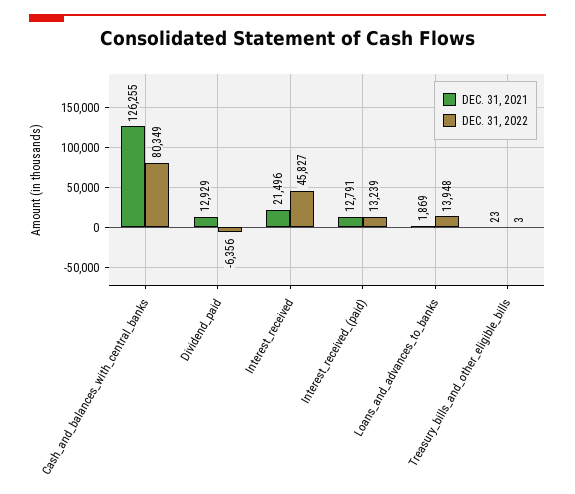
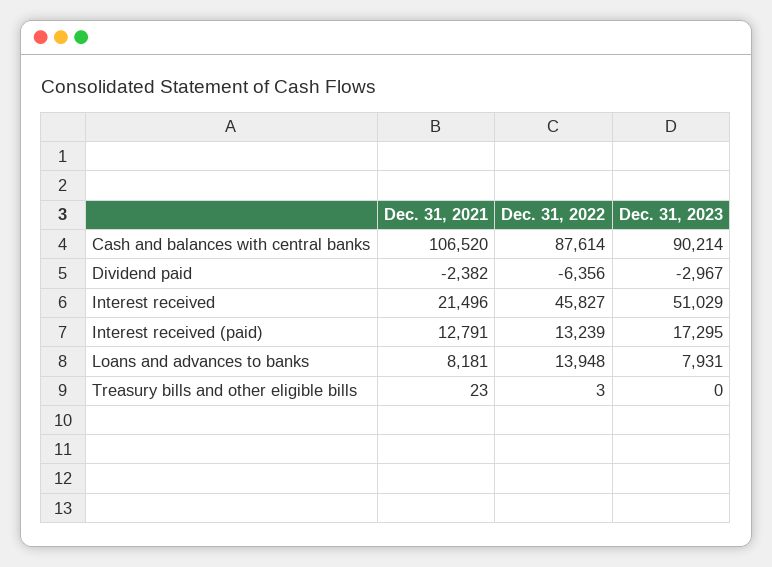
DEC. 31, 2021, Cash_and_balances_with_central_banks: 126255 -> 106520
DEC. 31, 2022, Cash_and_balances_with_central_banks: 80349 -> 87614
DEC. 31, 2021, Dividend_paid: 12929 -> -2382
DEC. 31, 2021, Loans_and_advances_to_banks: 1869 -> 8181
Dec. 31, 2023, Cash_and_balances_with_central_banks: none -> 90214
Dec. 31, 2023, Dividend_paid: none -> -2967
Dec. 31, 2023, Interest_received: none -> 51029
Dec. 31, 2023, Interest_received_(paid): none -> 17295
Dec. 31, 2023, Loans_and_advances_to_banks: none -> 7931
Dec. 31, 2023, Treasury_bills_and_other_eligible_bills: none -> 0

